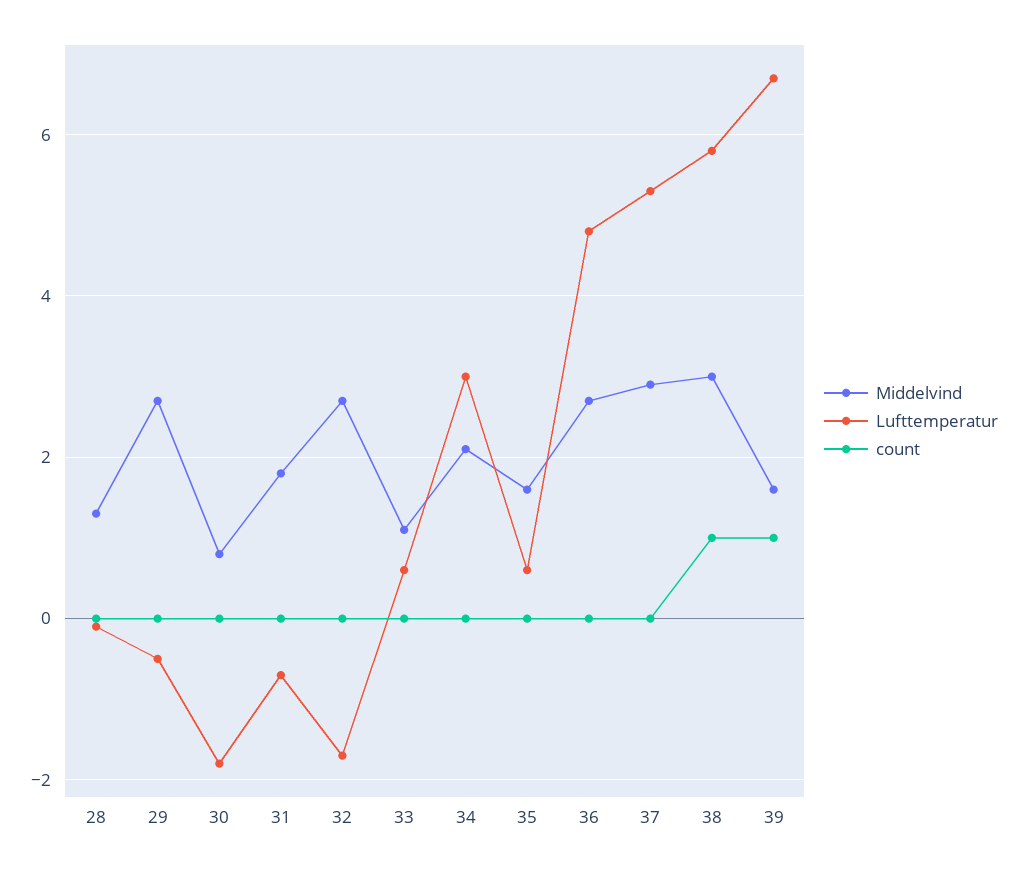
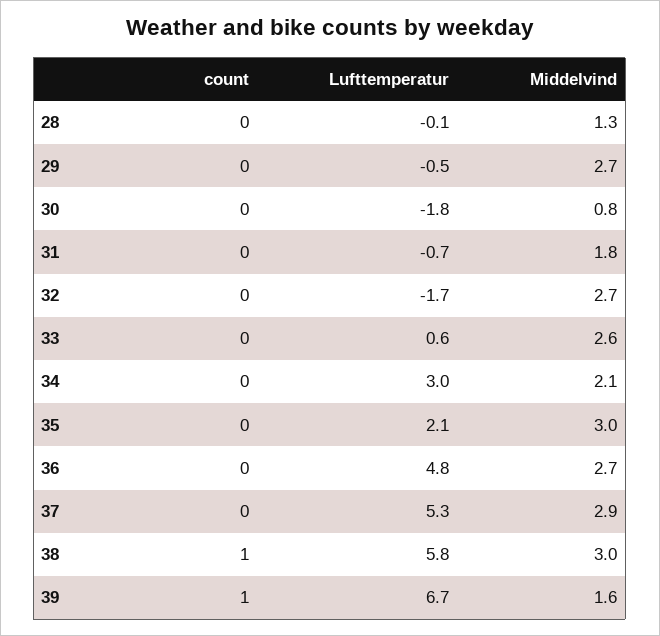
Middelvind, 33: 1 -> 2.6
Middelvind, 35: 1.5 -> 3
Lufttemperatur, 35: 0.5 -> 2.1

